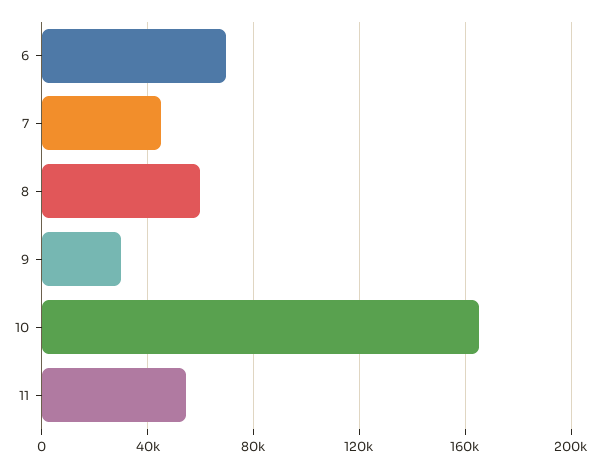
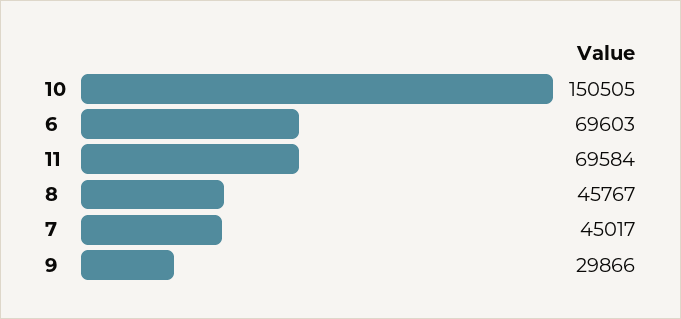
8: 60000 -> 45767
10: 165000 -> 150505
11: 55000 -> 69584

